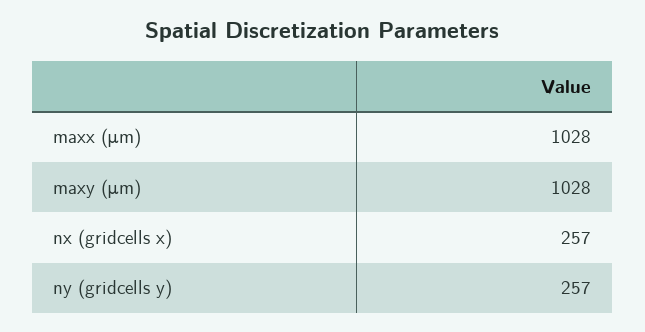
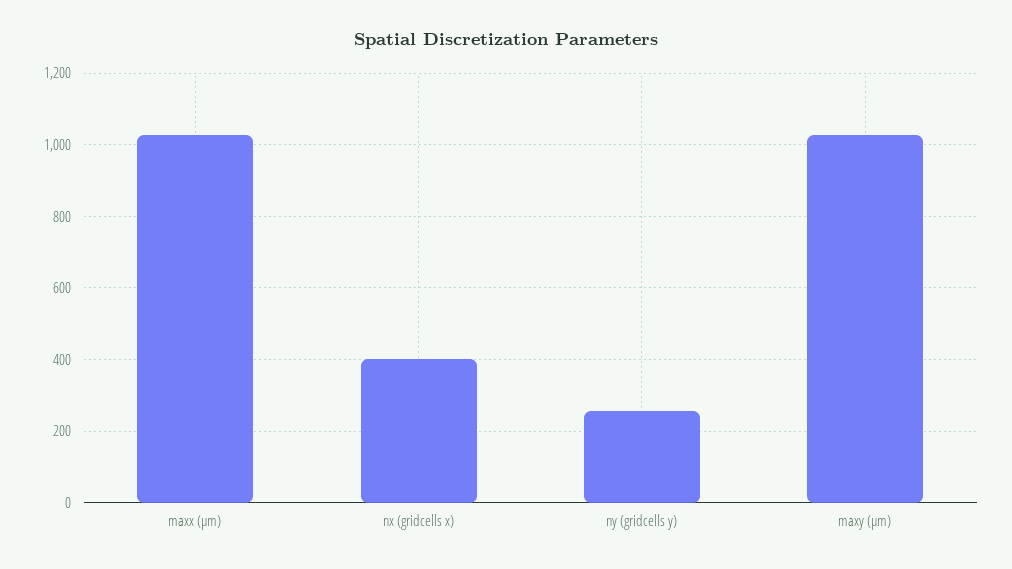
nx (gridcells x): 257 -> 400

